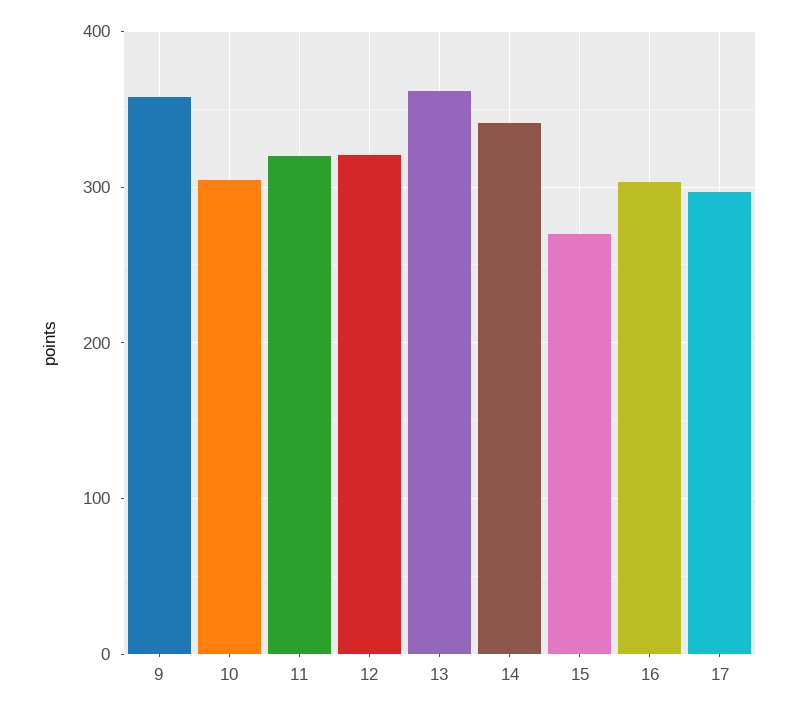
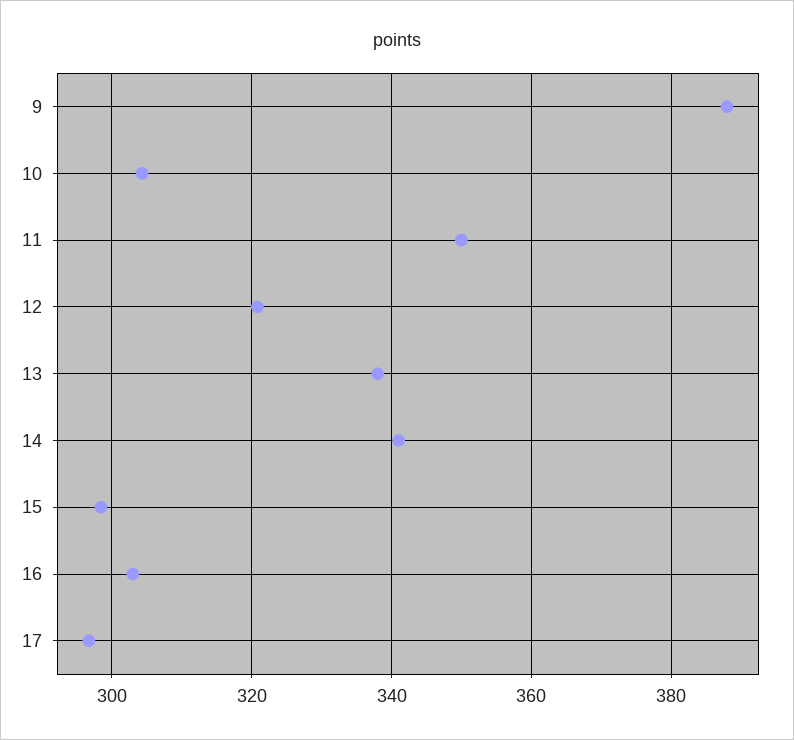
9: 360 -> 388
11: 320 -> 350
13: 360 -> 338
15: 270 -> 298

